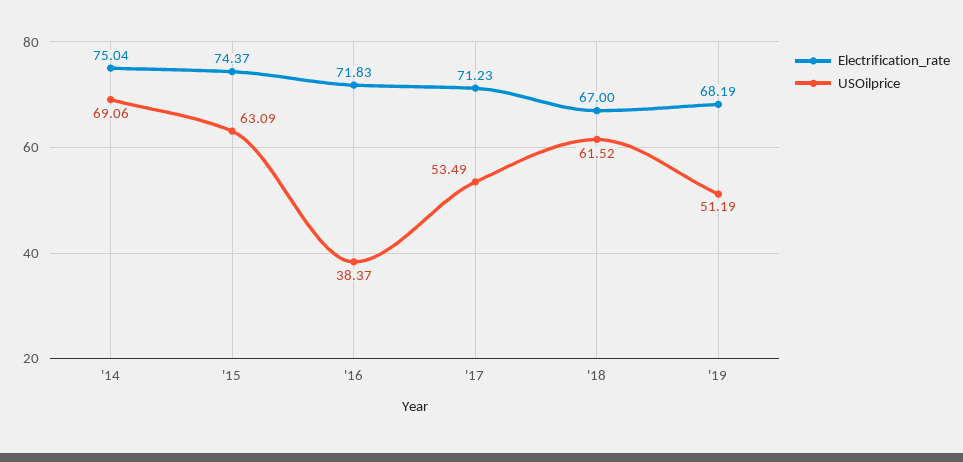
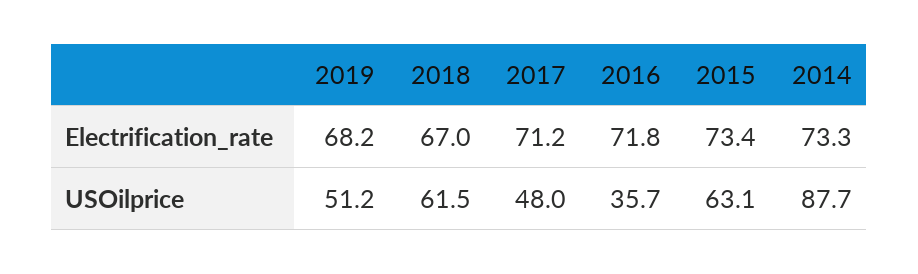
Electrification_rate, '14: 75.04 -> 73.3
USOilprice, '14: 69.06 -> 87.7
Electrification_rate, '15: 74.37 -> 73.4
USOilprice, '16: 38.37 -> 35.7
USOilprice, '17: 53.49 -> 48

